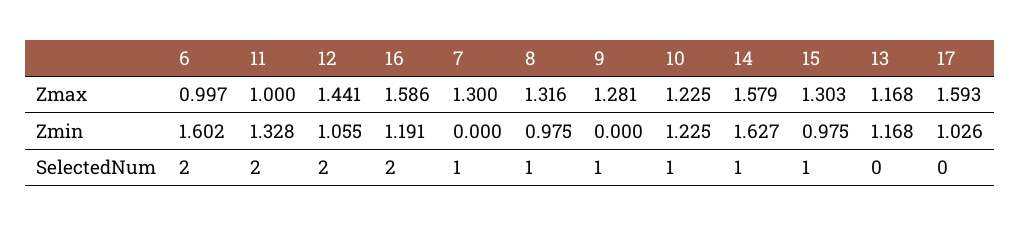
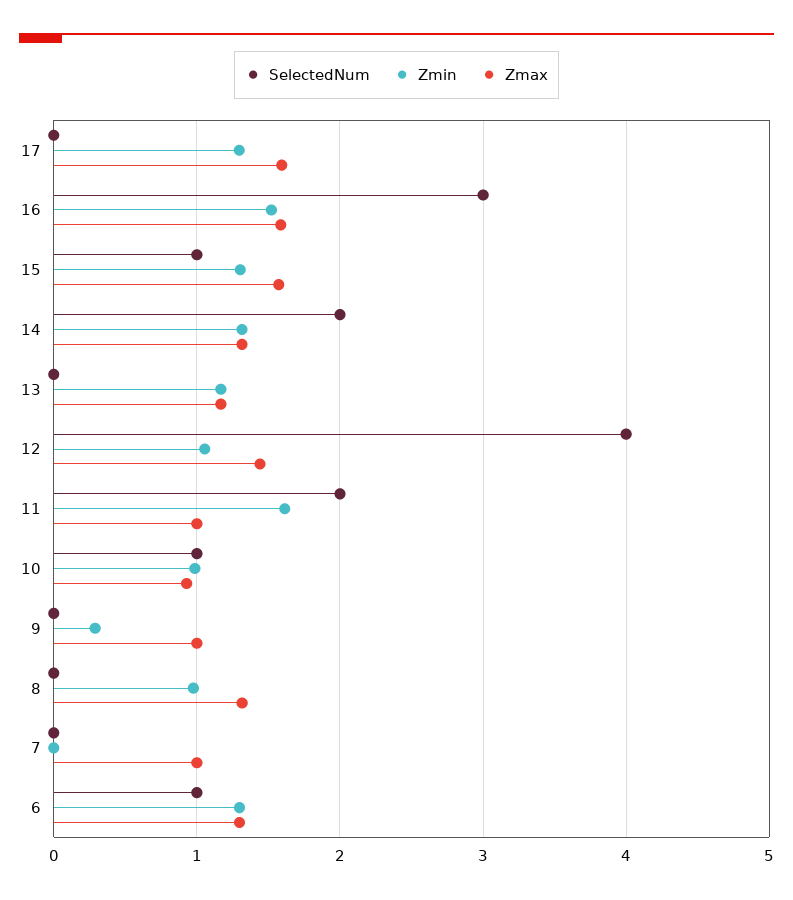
Zmax, 6: 0.997 -> 1.3
Zmax, 7: 1.3 -> 1
Zmax, 9: 1.281 -> 1
Zmax, 10: 1.225 -> 0.9
Zmax, 14: 1.579 -> 1.3
Zmax, 15: 1.303 -> 1.6
Zmin, 6: 1.602 -> 1.3
Zmin, 11: 1.328 -> 1.6
Zmin, 16: 1.191 -> 1.5
Zmin, 9: 0 -> 0.3
Zmin, 10: 1.225 -> 1
Zmin, 14: 1.627 -> 1.3
Zmin, 15: 0.975 -> 1.3
Zmin, 17: 1.026 -> 1.3
SelectedNum, 6: 2 -> 1
SelectedNum, 12: 2 -> 4
SelectedNum, 16: 2 -> 3
SelectedNum, 7: 1 -> 0
SelectedNum, 8: 1 -> 0
SelectedNum, 9: 1 -> 0
SelectedNum, 14: 1 -> 2

